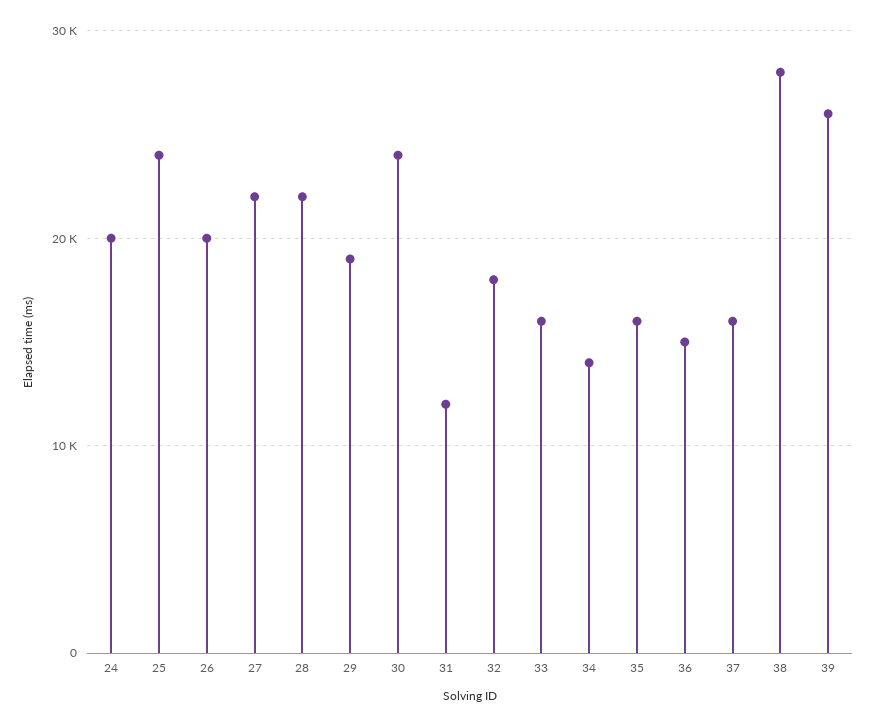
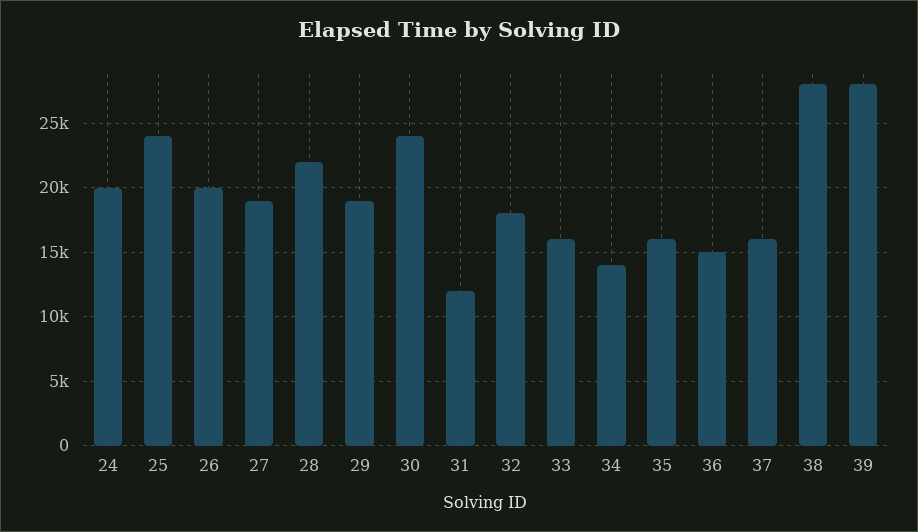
27: 22000 -> 19000
39: 26000 -> 28000

